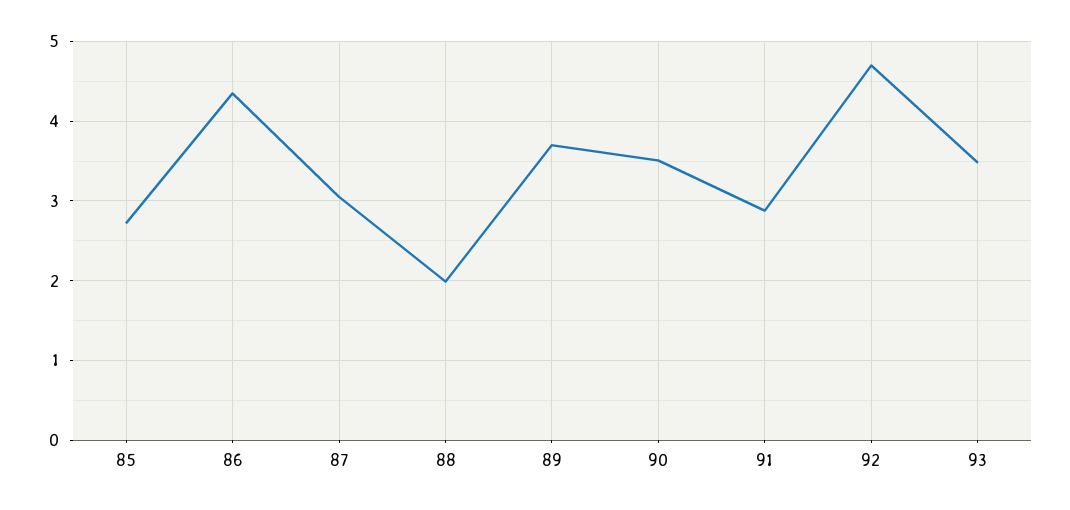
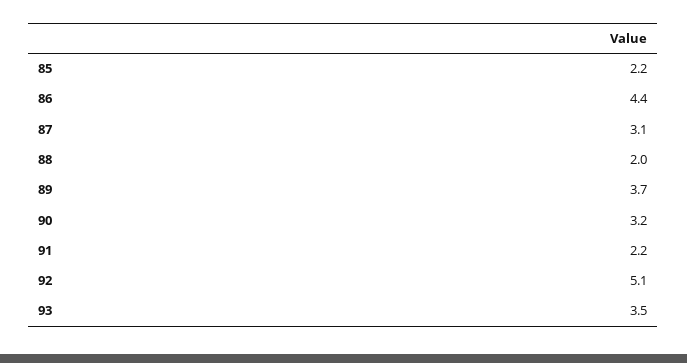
85: 2.7 -> 2.2
90: 3.5 -> 3.2
91: 2.9 -> 2.2
92: 4.7 -> 5.1

